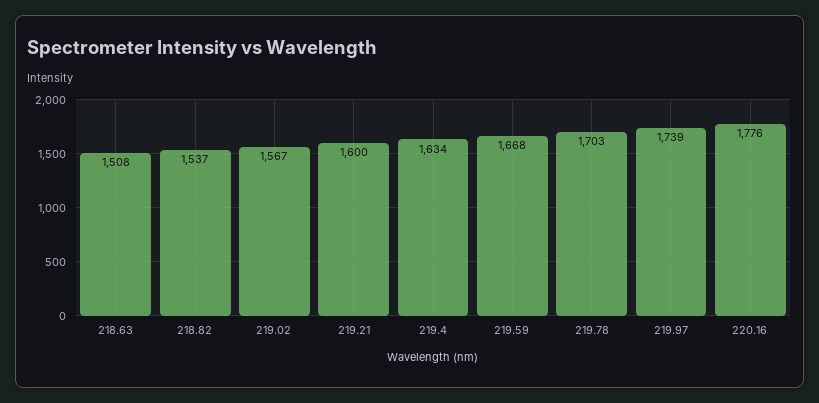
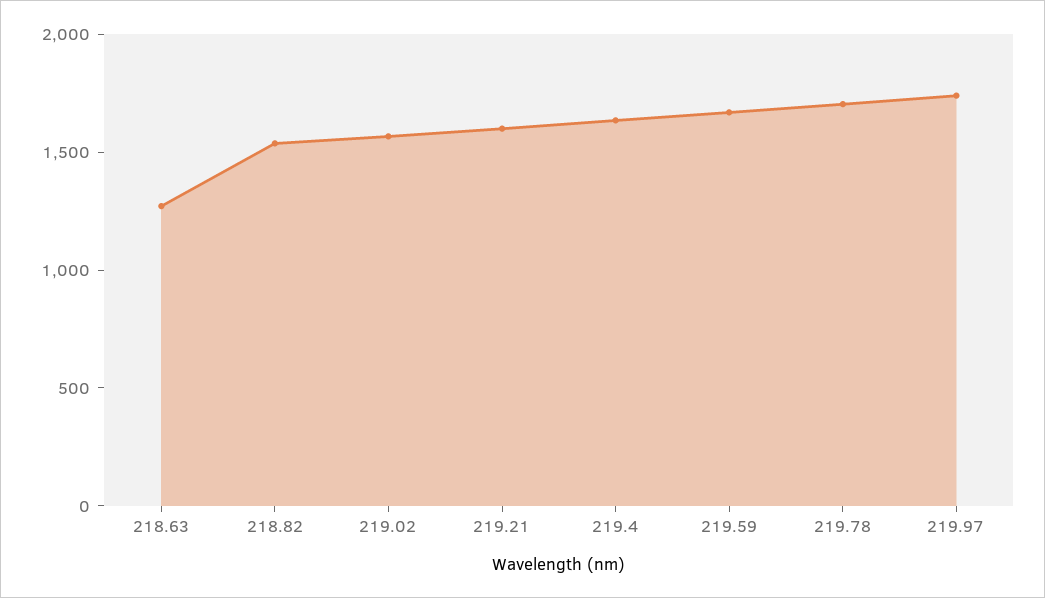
218.63: 1508 -> 1300
220.16: 1776 -> none

